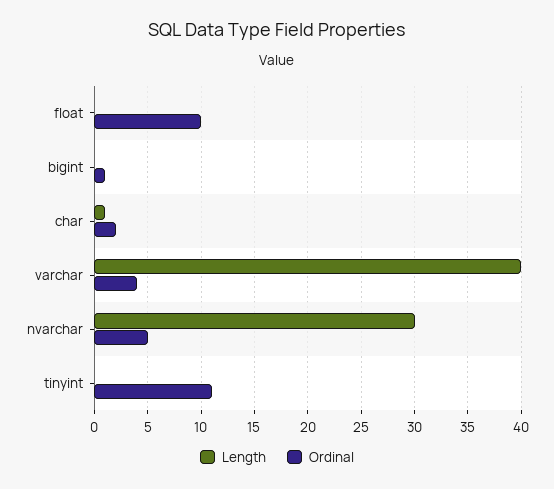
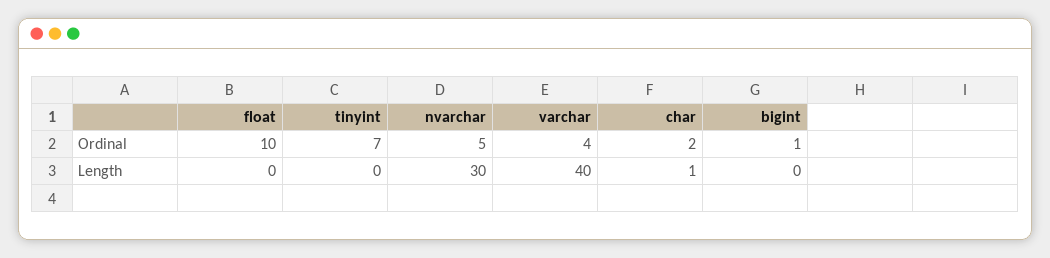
Ordinal, tinyint: 11 -> 7

